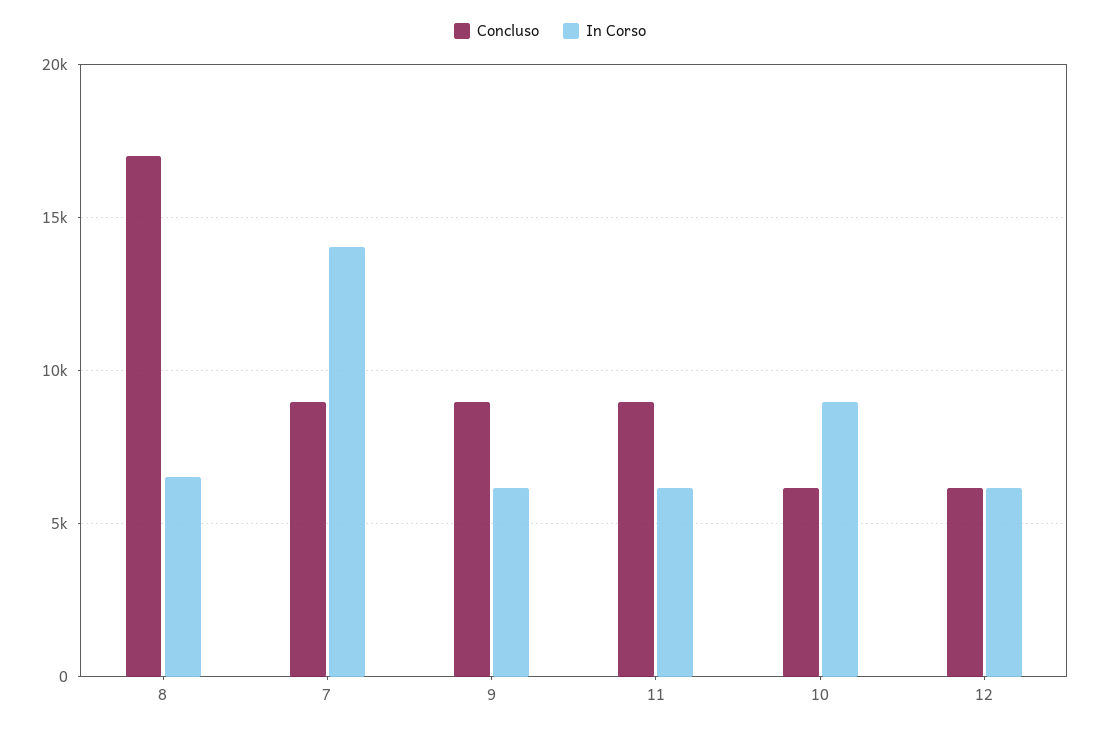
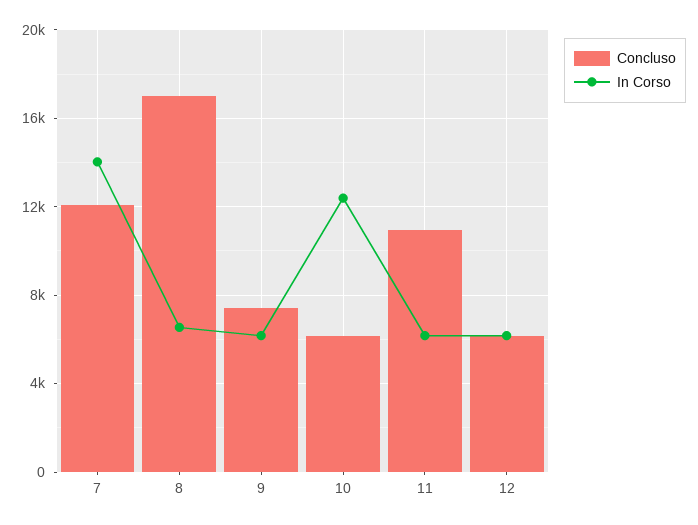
Concluso, 7: 9000 -> 12000
Concluso, 9: 9000 -> 7500
Concluso, 11: 9000 -> 11000
In Corso, 10: 9000 -> 12500

